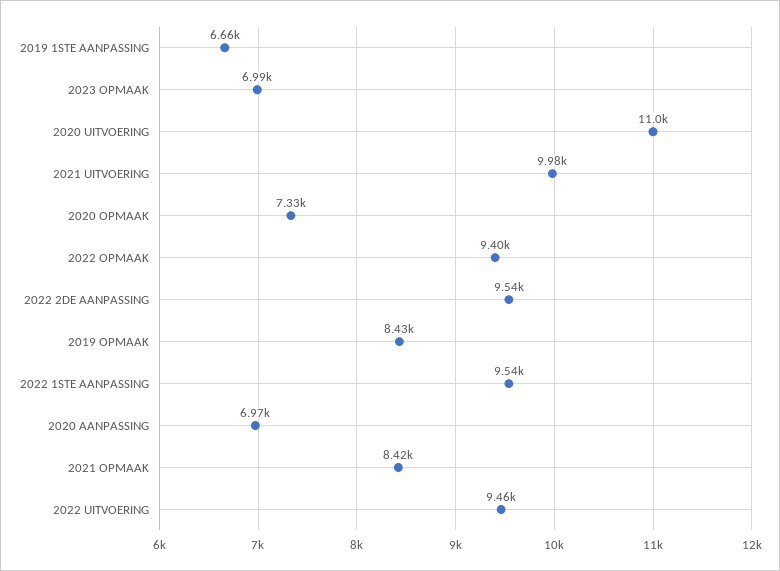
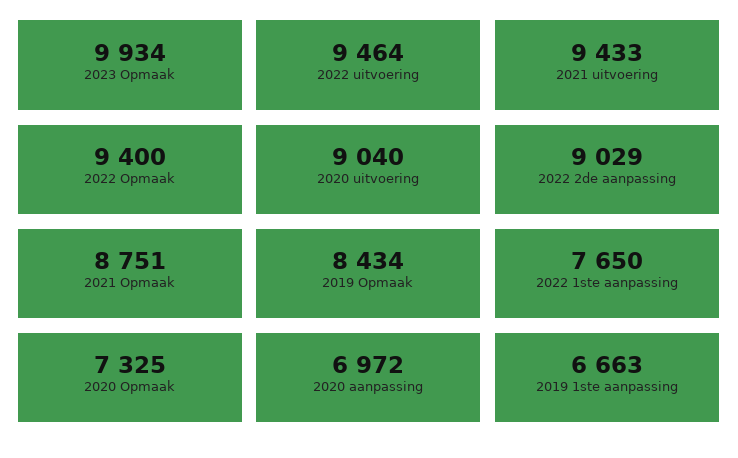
2023 OPMAAK: 6990 -> 9934
2020 UITVOERING: 11000 -> 9040
2021 UITVOERING: 9980 -> 9433
2022 2DE AANPASSING: 9540 -> 9029
2022 1STE AANPASSING: 9540 -> 7650
2021 OPMAAK: 8420 -> 8751

